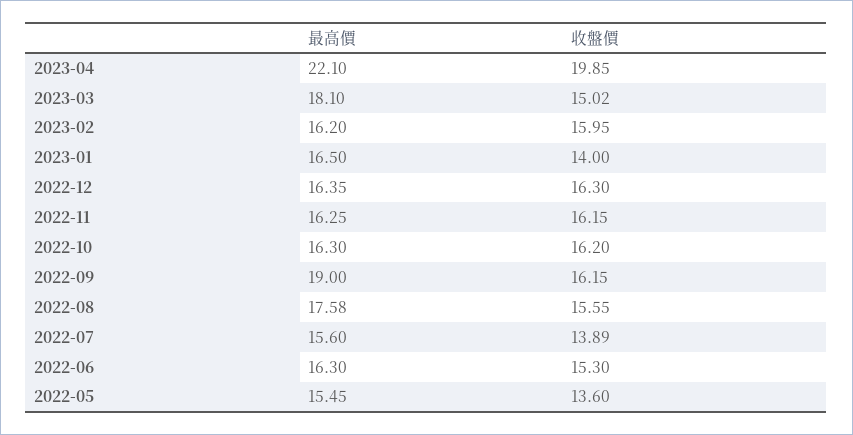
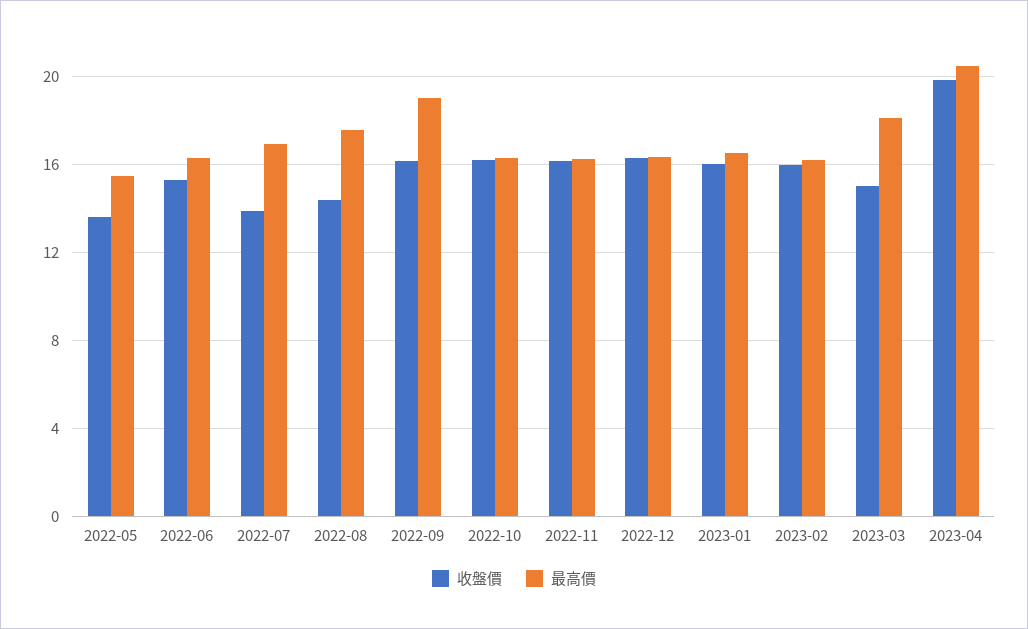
最高價, 2023-04: 22.1 -> 20.5
收盤價, 2023-01: 14 -> 16
收盤價, 2022-08: 15.55 -> 14.5
最高價, 2022-07: 15.6 -> 17

